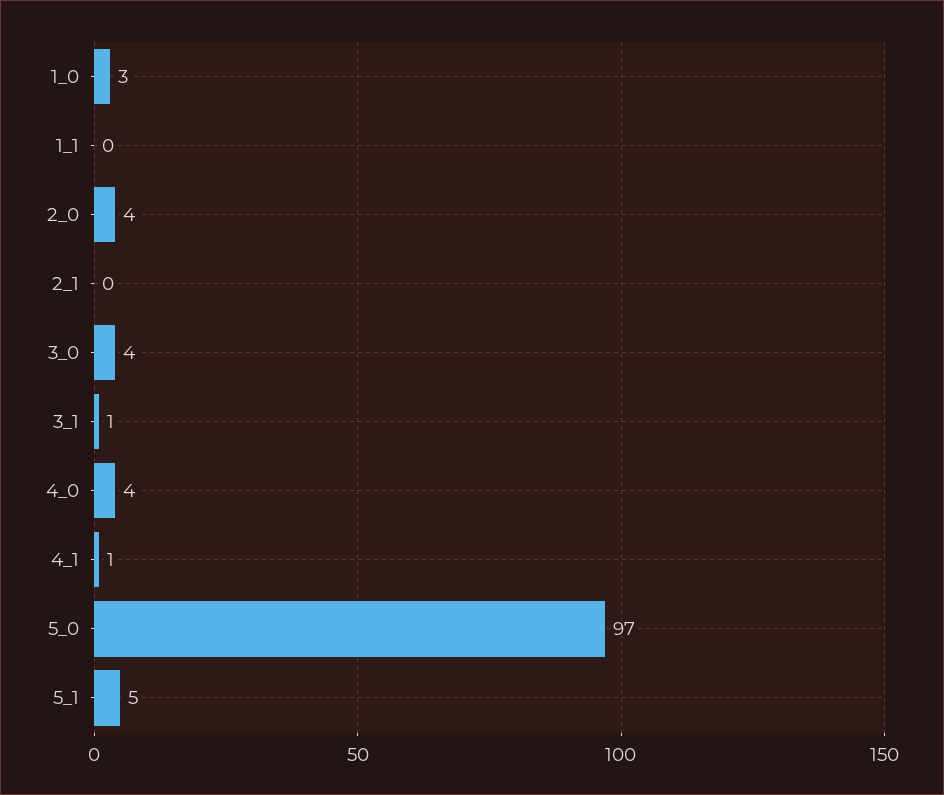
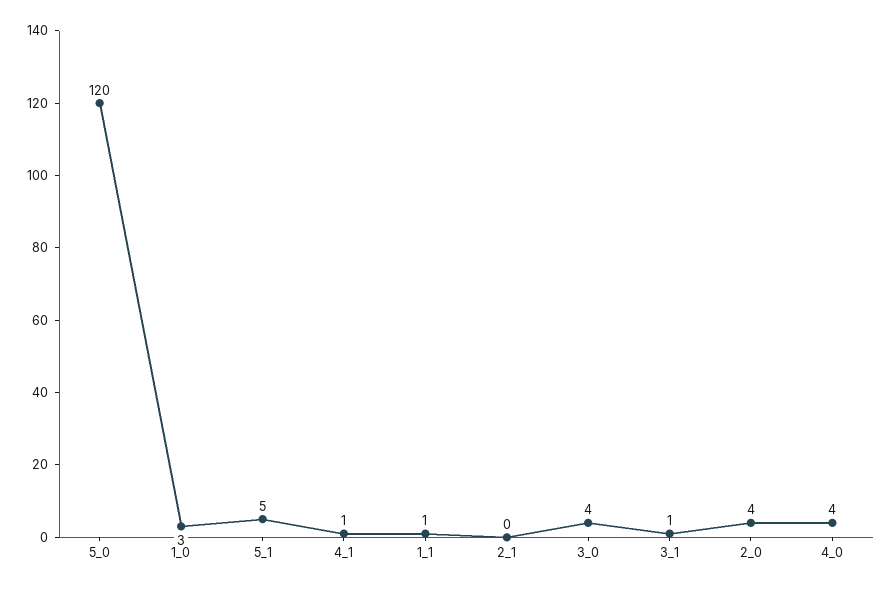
1_1: 0 -> 1
5_0: 97 -> 120

